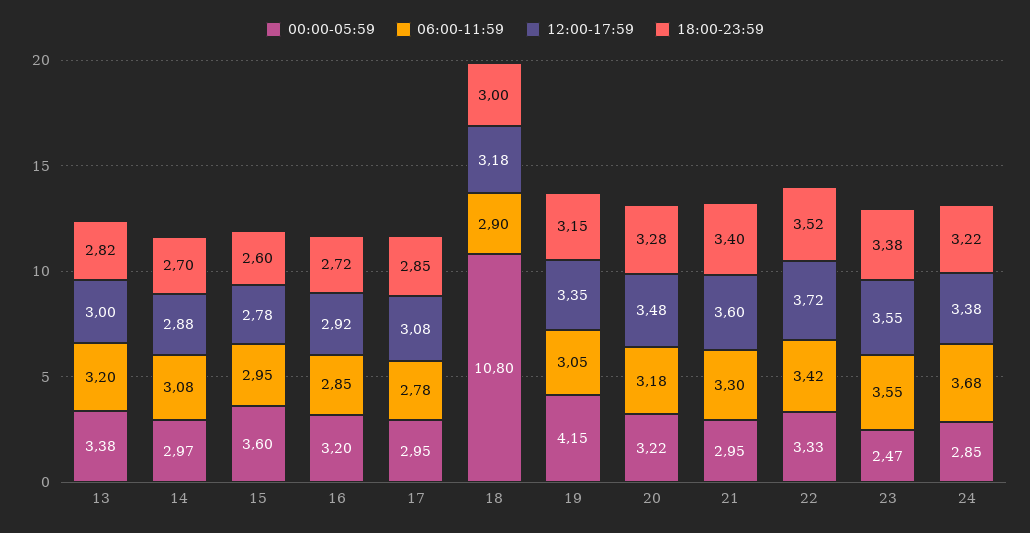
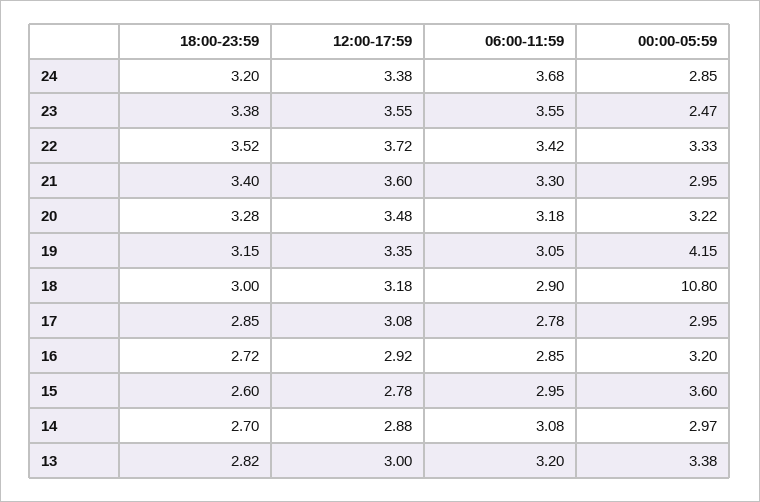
18:00-23:59, 24: 3.22 -> 3.2

